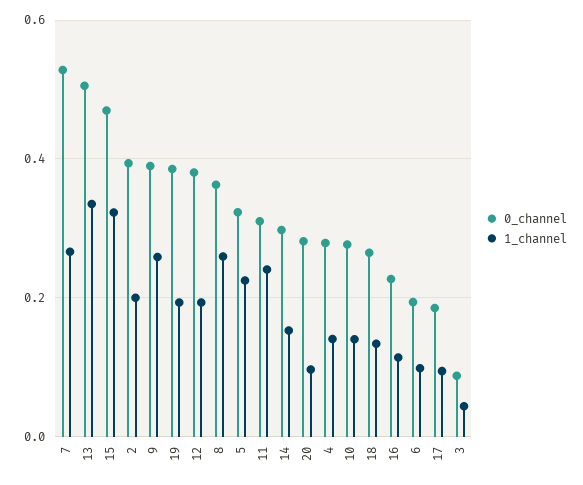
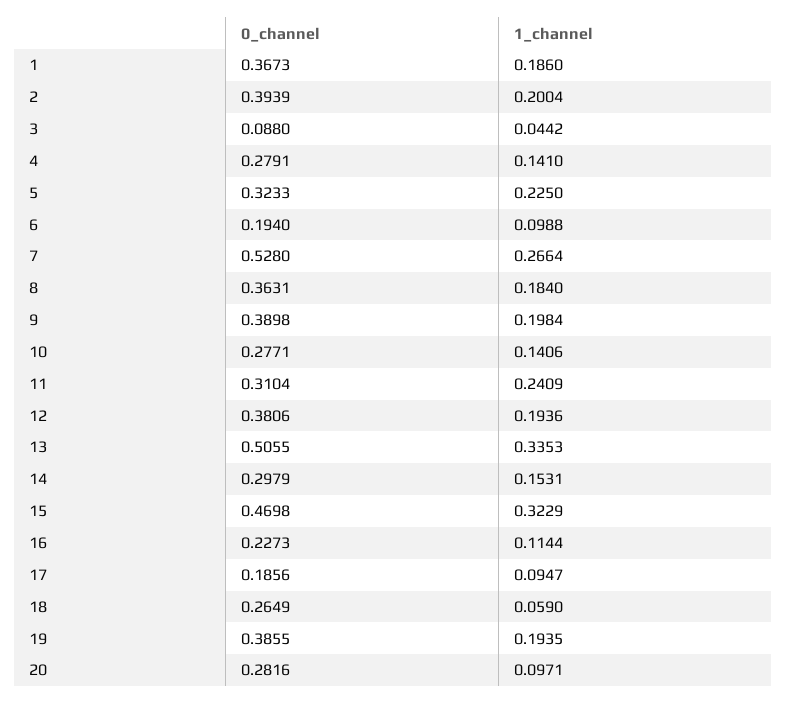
1_channel, 9: 0.26 -> 0.1984
1_channel, 8: 0.26 -> 0.184
1_channel, 18: 0.14 -> 0.059
0_channel, 1: none -> 0.3673
1_channel, 1: none -> 0.186

